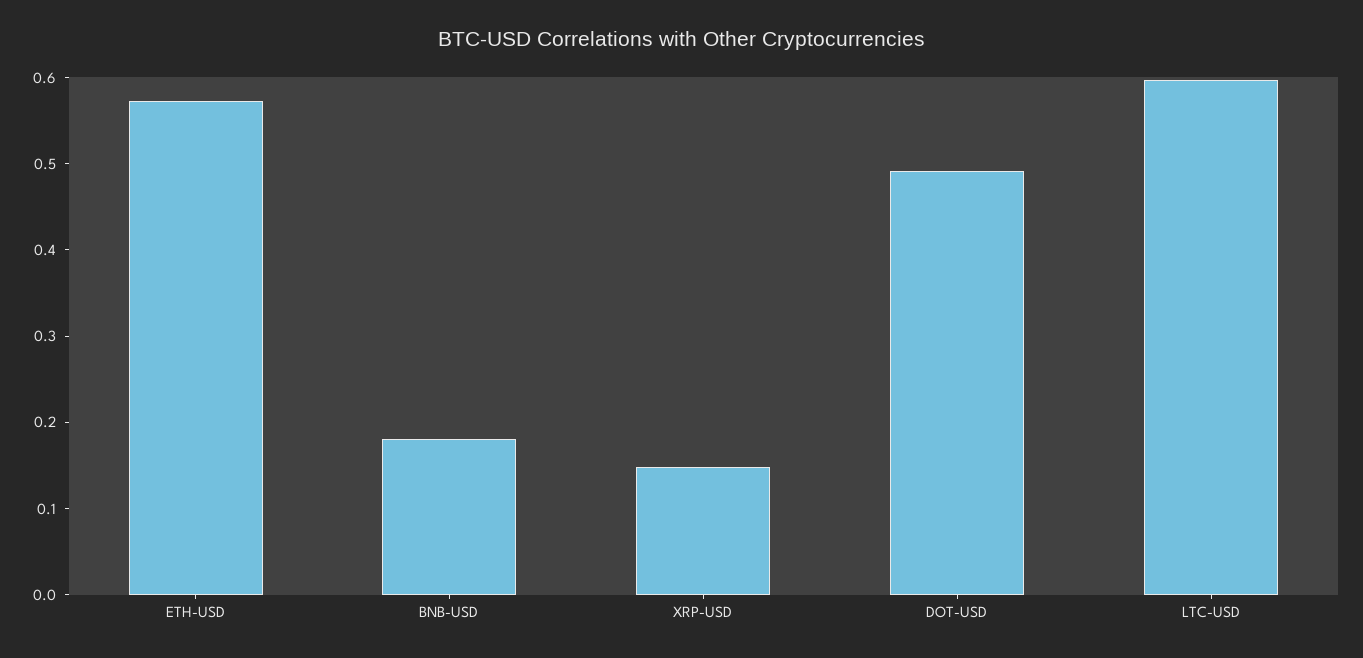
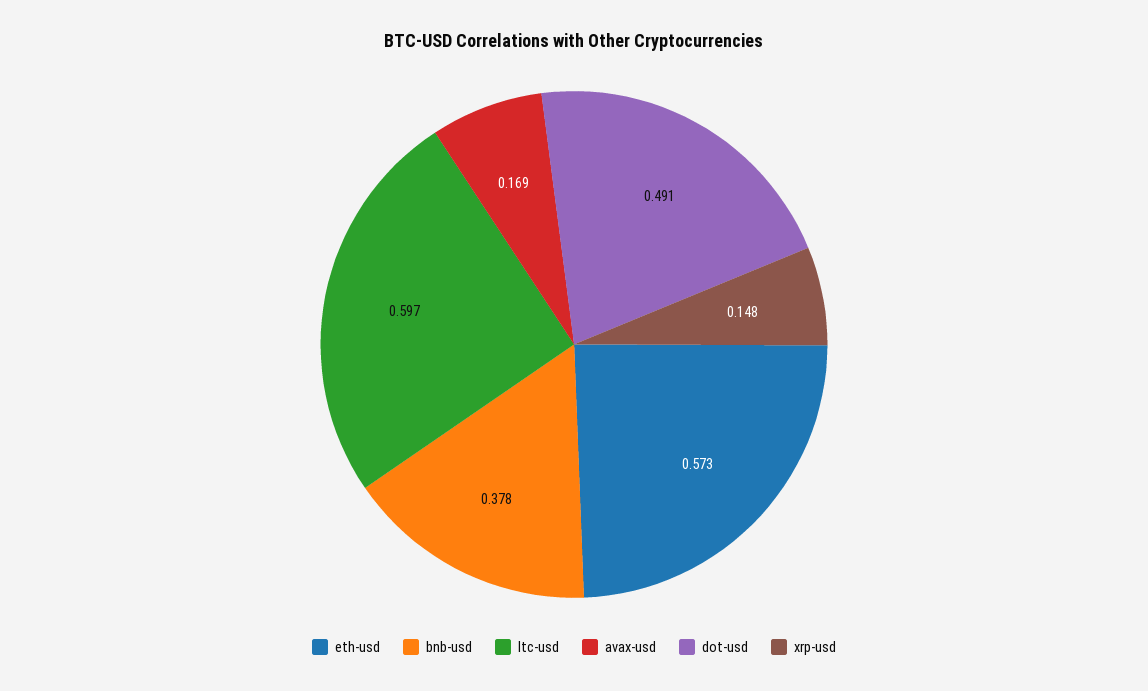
BNB-USD: 0.18 -> 0.378
avax-usd: none -> 0.169

